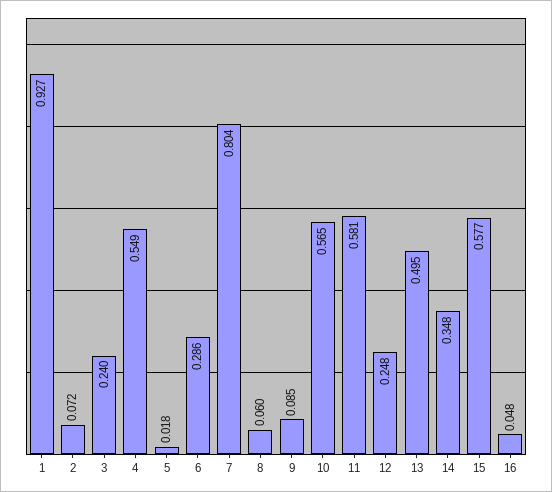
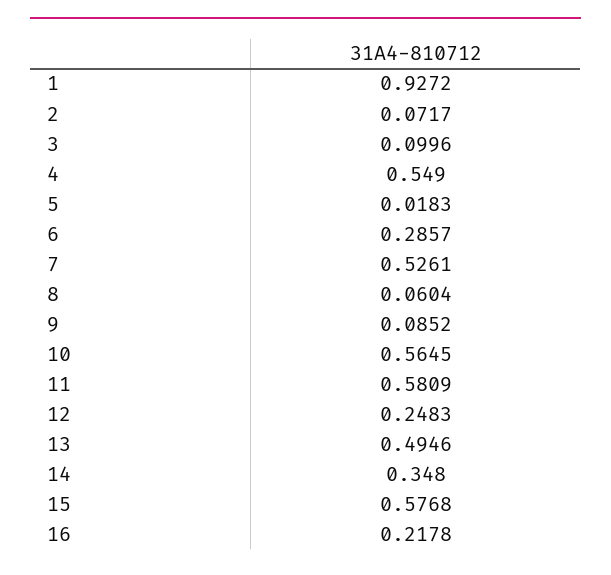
3: 0.24 -> 0.0996
7: 0.804 -> 0.5261
16: 0.048 -> 0.2178

